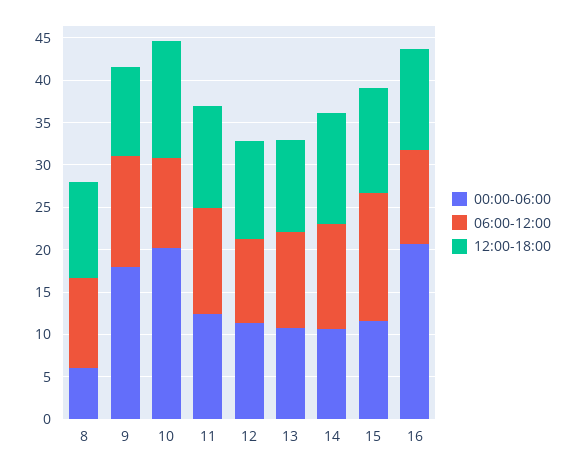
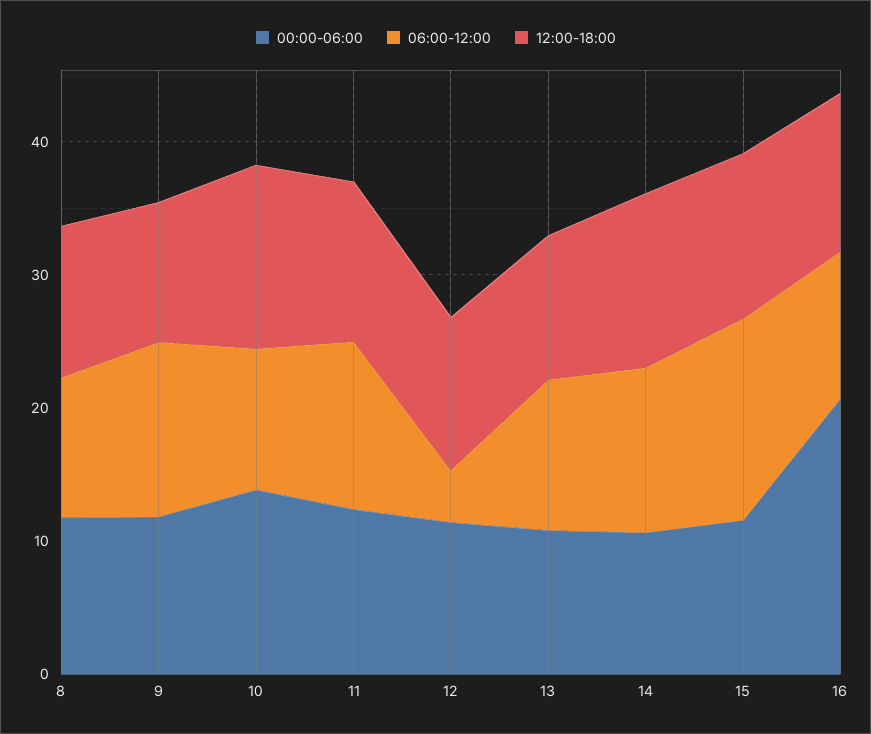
00:00-06:00, 8: 6 -> 12
00:00-06:00, 9: 18 -> 12
00:00-06:00, 10: 20 -> 14
06:00-12:00, 12: 10 -> 4

